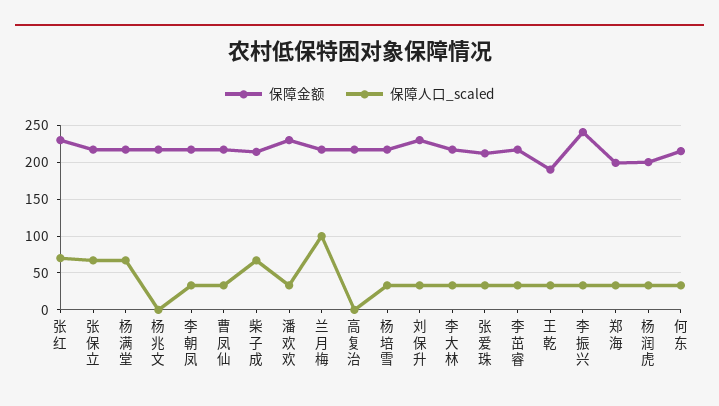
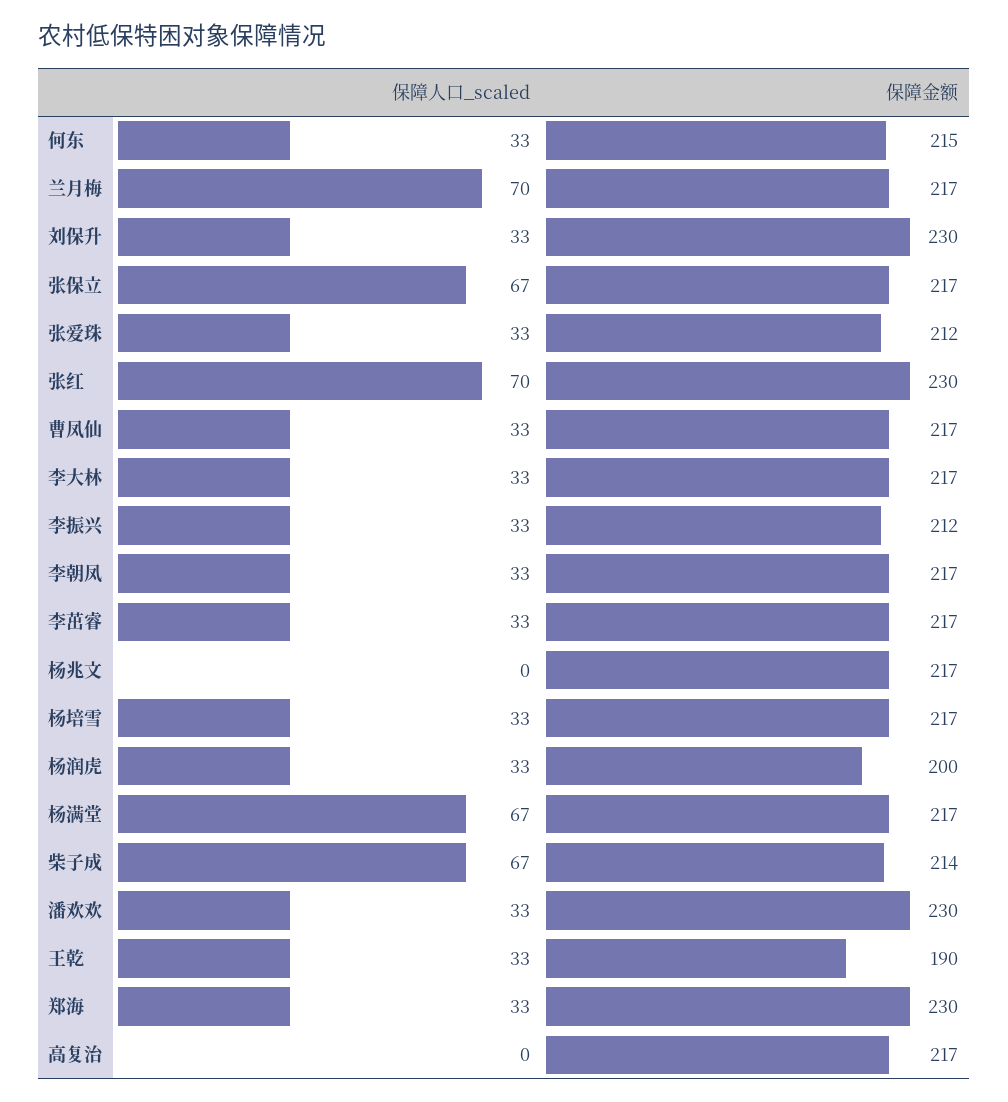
保障人口_scaled, 兰月梅: 100 -> 70
保障金额, 李振兴: 240 -> 212
保障金额, 郑海: 200 -> 230

